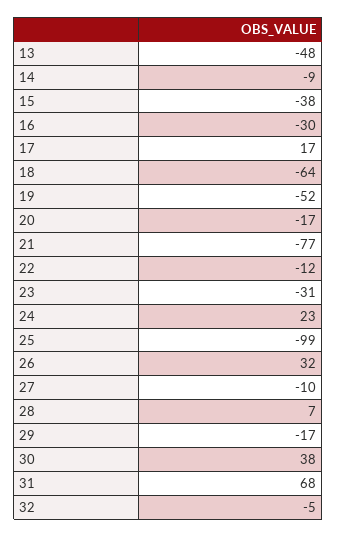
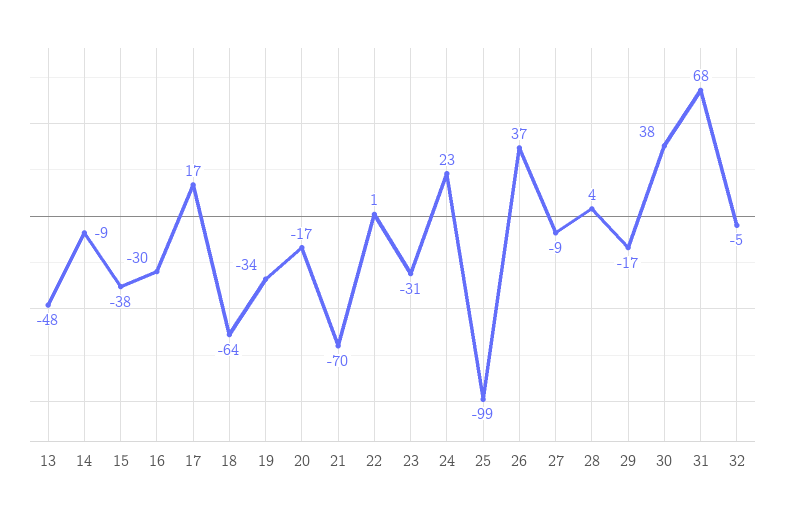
19: -52 -> -34
21: -77 -> -70
22: -12 -> 1
26: 32 -> 37
27: -10 -> -9
28: 7 -> 4

